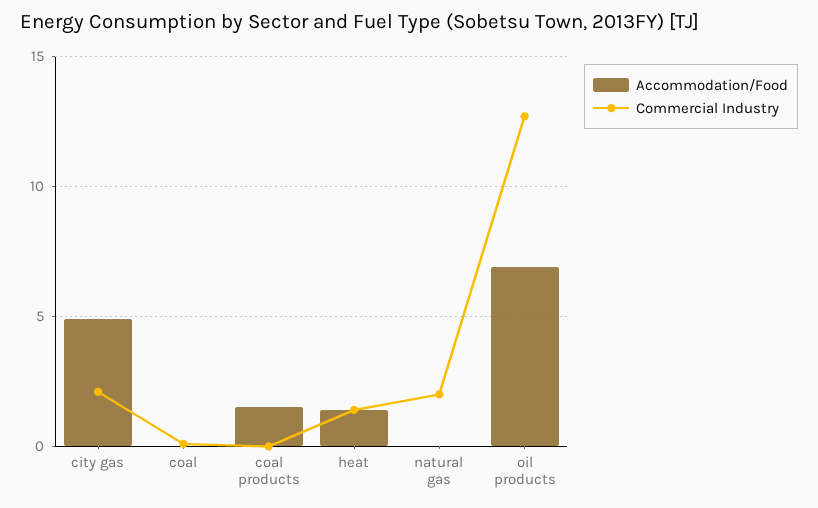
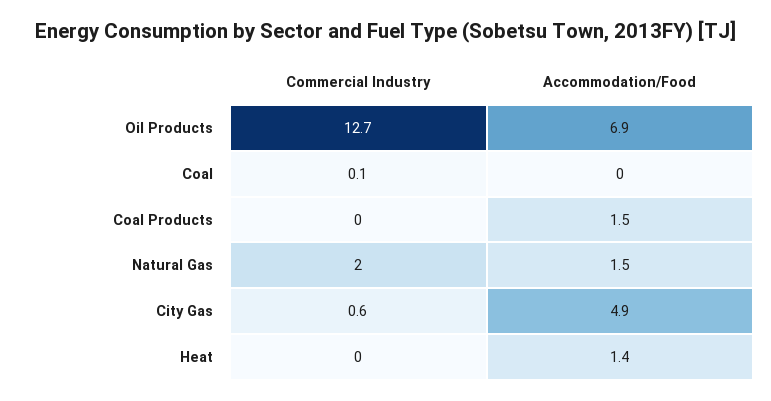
Commercial Industry, city gas: 2 -> 0.6
Commercial Industry, heat: 1.5 -> 0
Accommodation/Food, natural gas: 0 -> 1.5

